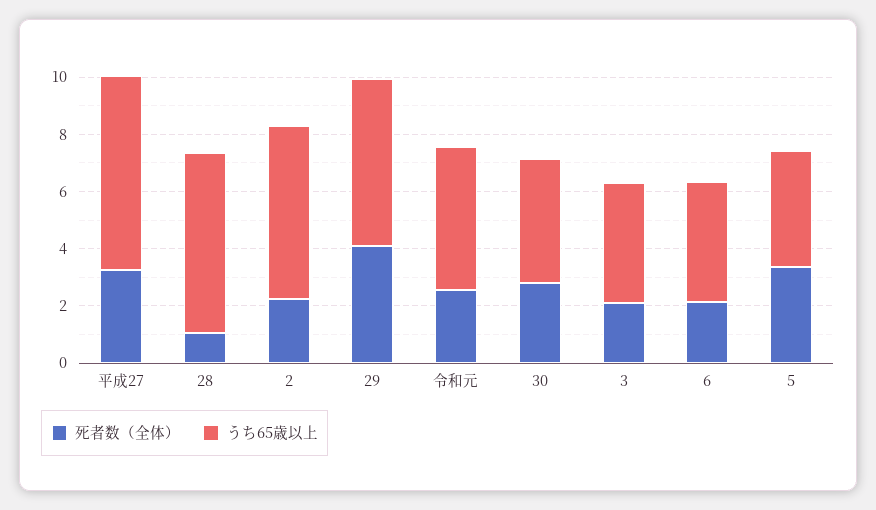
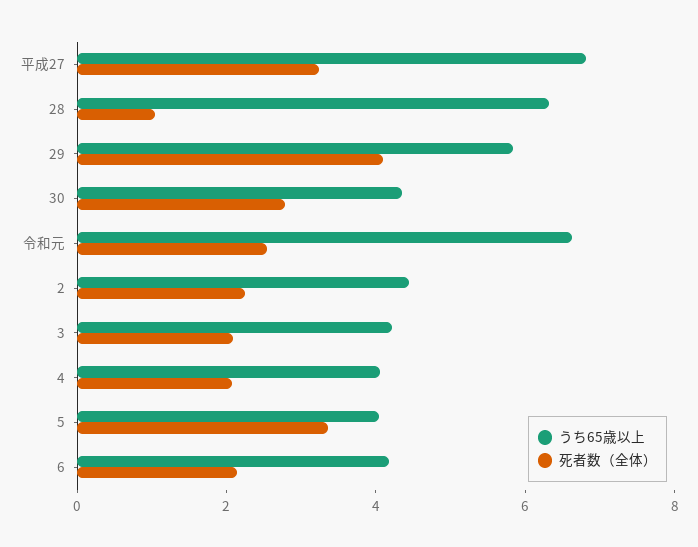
うち65歳以上, 2: 6 -> 4.5
うち65歳以上, 令和元: 5 -> 6.5
うち65歳以上, 4: none -> 4
死者数（全体）, 4: none -> 2

